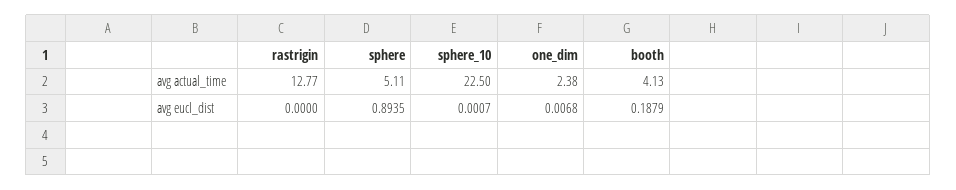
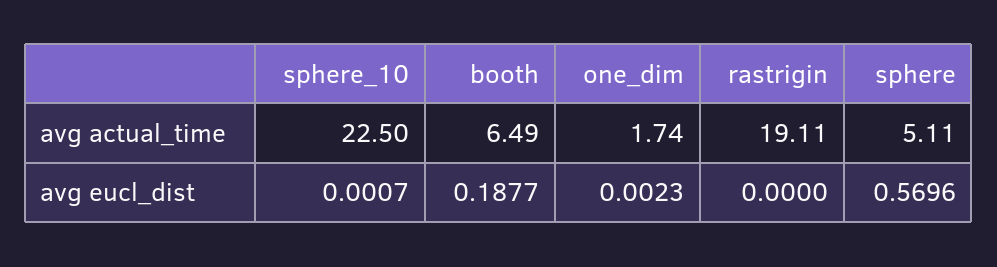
rastrigin, avg actual_time: 12.77 -> 19.11
one_dim, avg actual_time: 2.38 -> 1.74
booth, avg actual_time: 4.13 -> 6.49
sphere, avg eucl_dist: 0.8935 -> 0.5696
one_dim, avg eucl_dist: 0.0068 -> 0.0023
booth, avg eucl_dist: 0.1879 -> 0.1877

